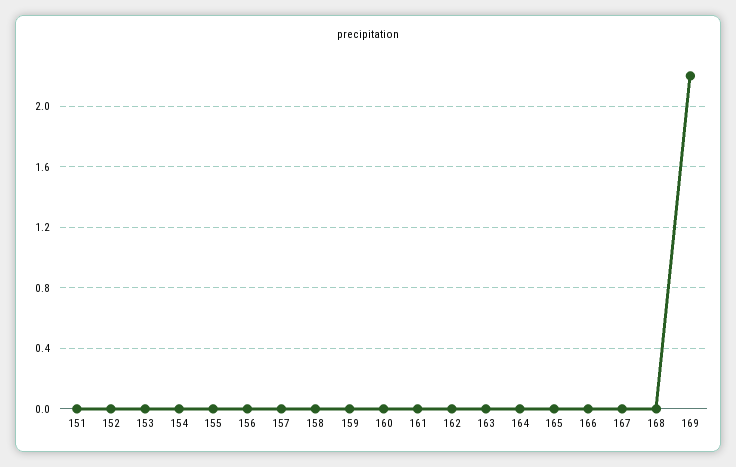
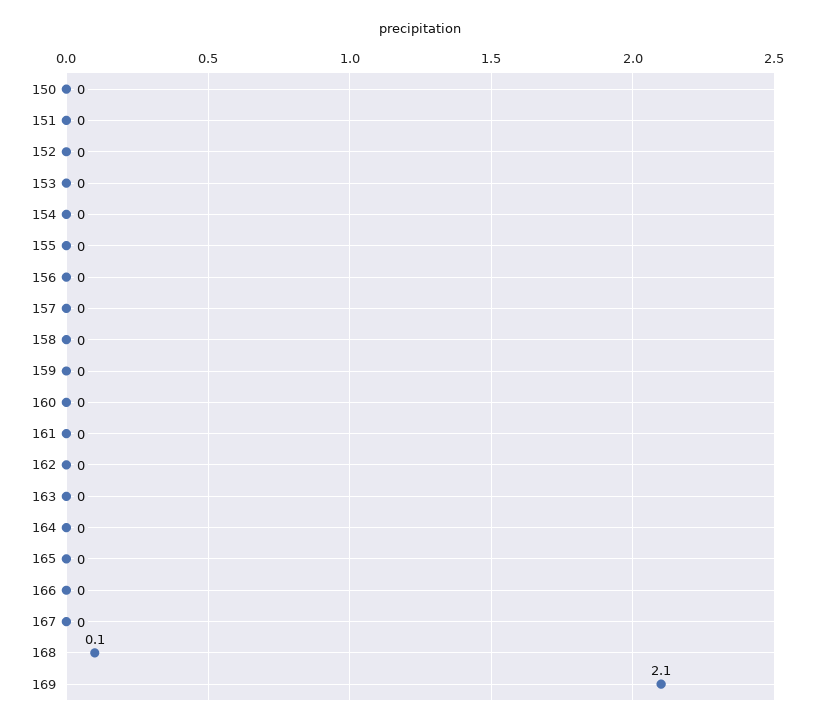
168: 0 -> 0.1
169: 2.2 -> 2.1
150: none -> 0

